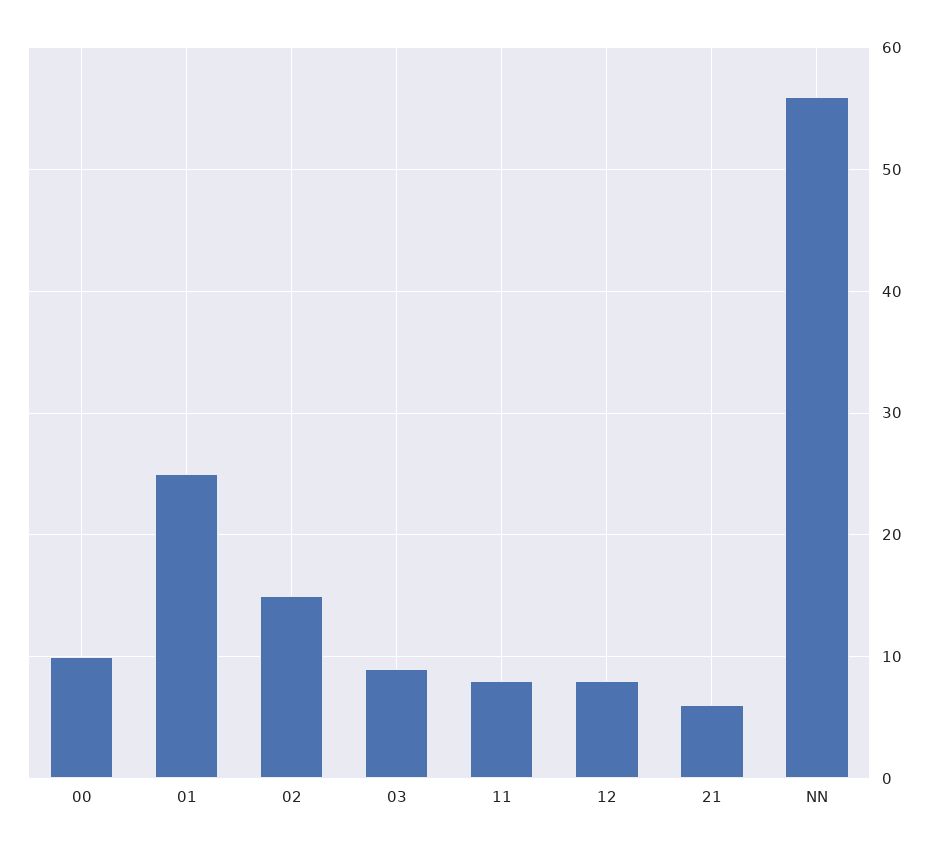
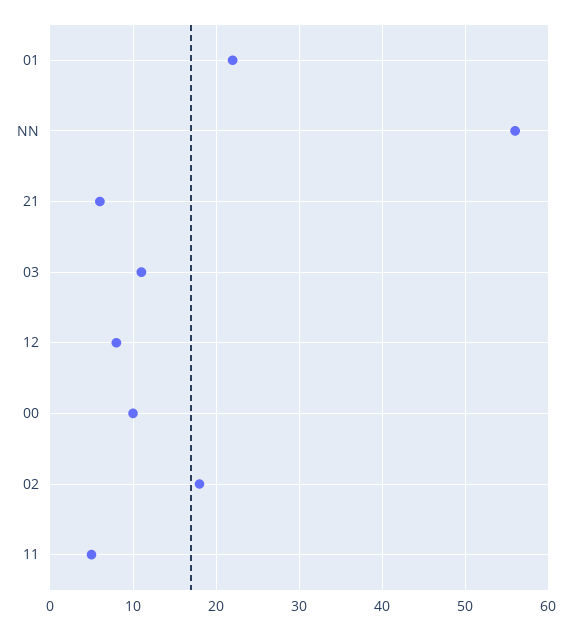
01: 25 -> 22
02: 15 -> 18
03: 9 -> 11
11: 8 -> 5

